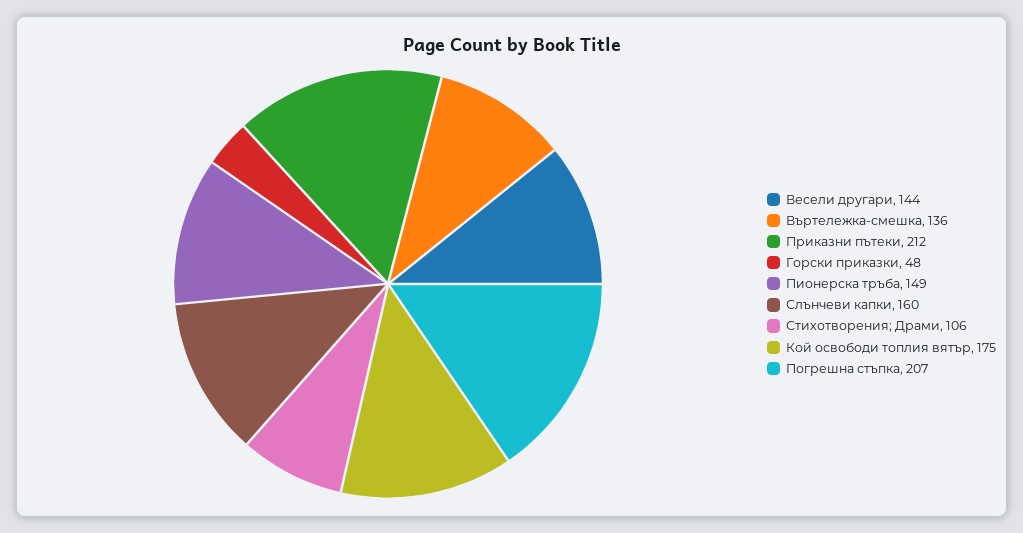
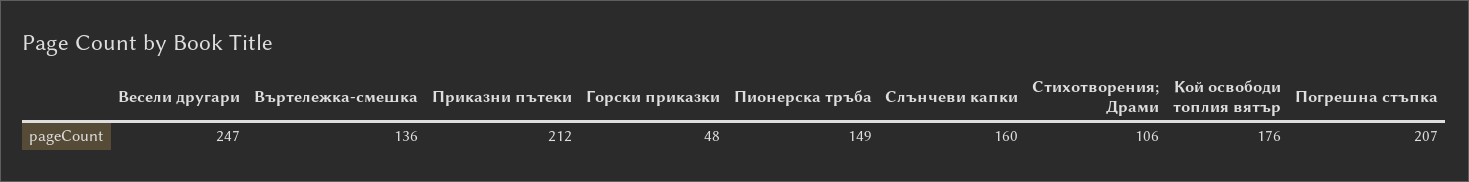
Весели другари: 144 -> 247
Кой освободи топлия вятър: 175 -> 176

